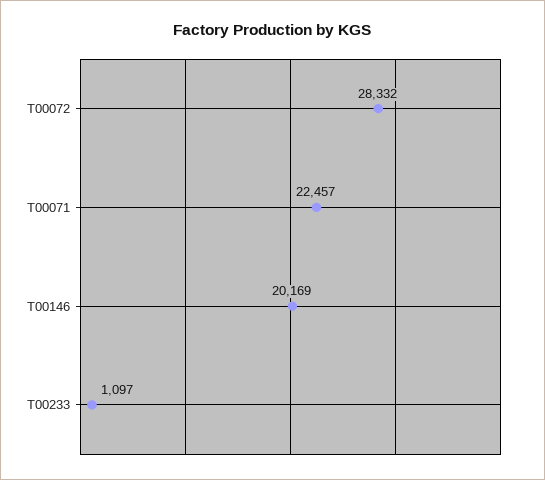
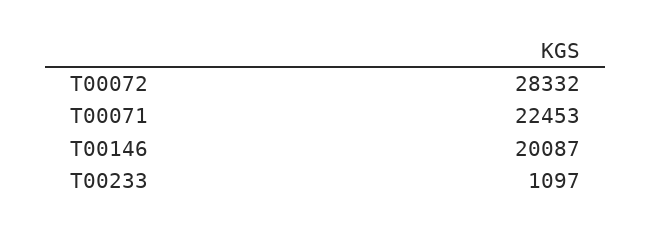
T00071: 22457 -> 22453
T00146: 20169 -> 20087

